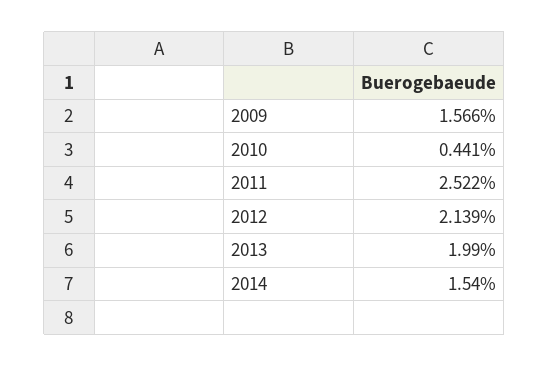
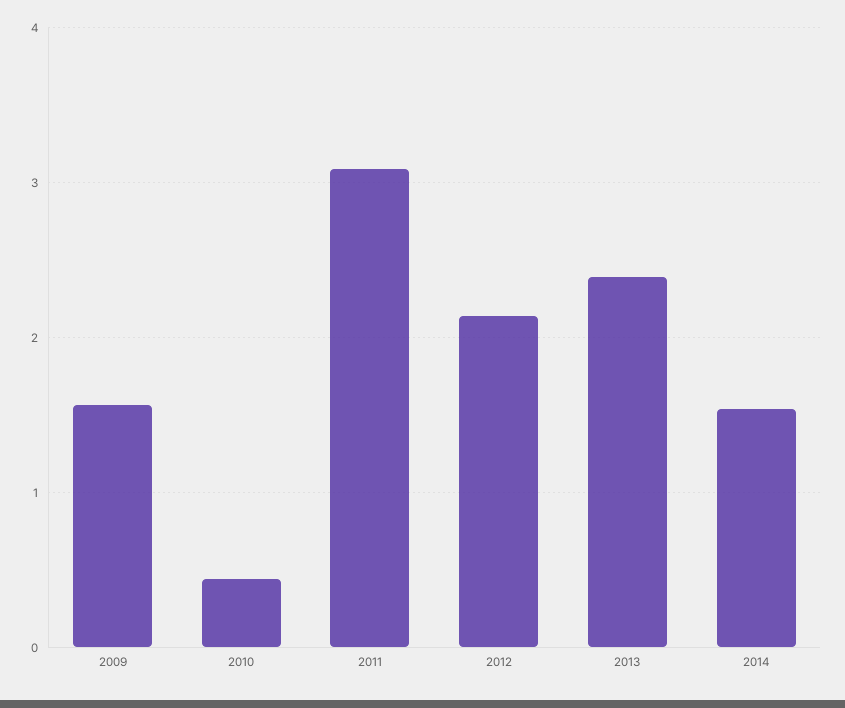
2011: 2.522 -> 3.1
2013: 1.99 -> 2.4

